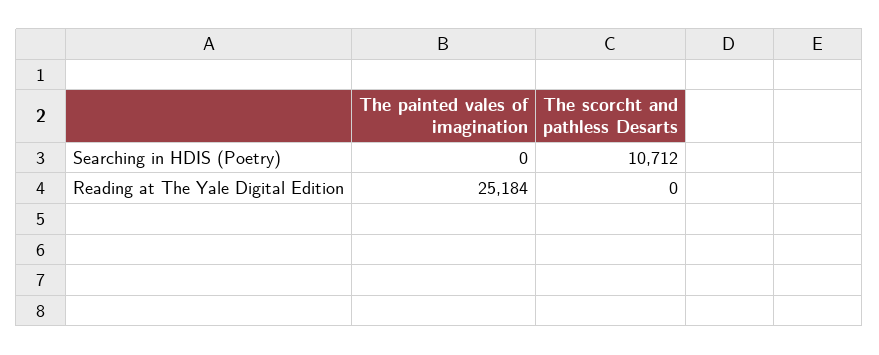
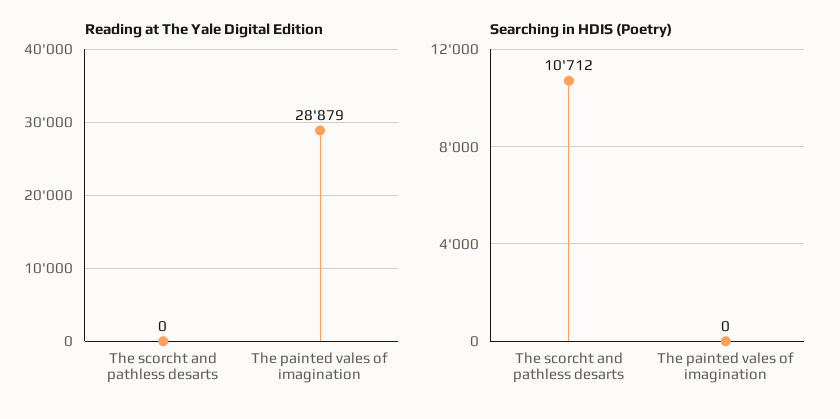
Reading at The Yale Digital Edition, The painted vales of imagination: 25184 -> 28879

